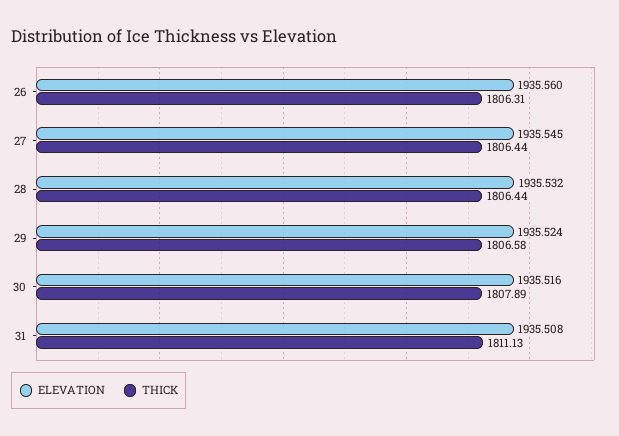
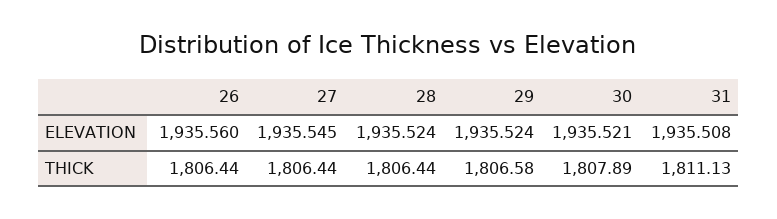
THICK, 26: 1806.31 -> 1806.44
ELEVATION, 28: 1935.532 -> 1935.524
ELEVATION, 30: 1935.516 -> 1935.521

